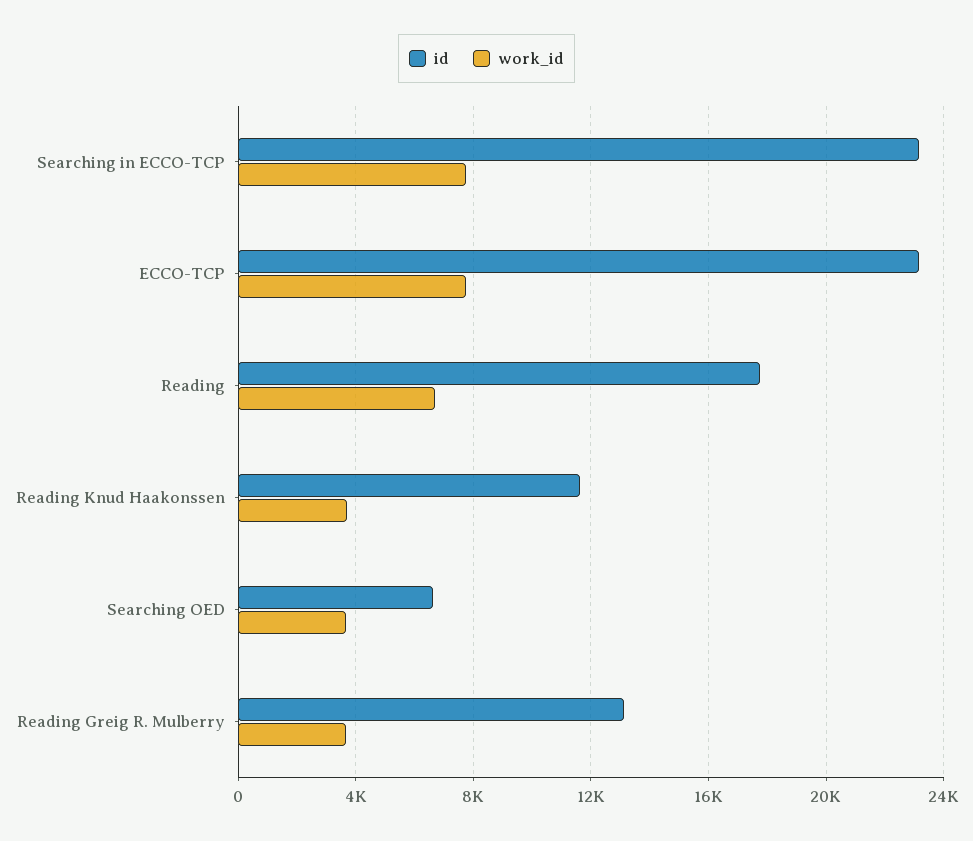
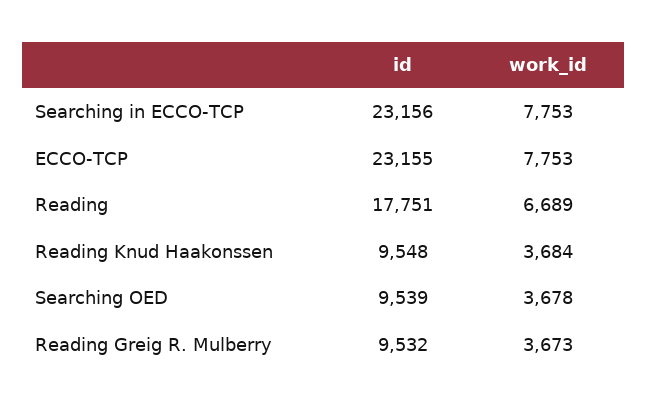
id, Reading Knud Haakonssen: 11500 -> 9548
id, Searching OED: 6500 -> 9539
id, Reading Greig R. Mulberry: 13000 -> 9532

